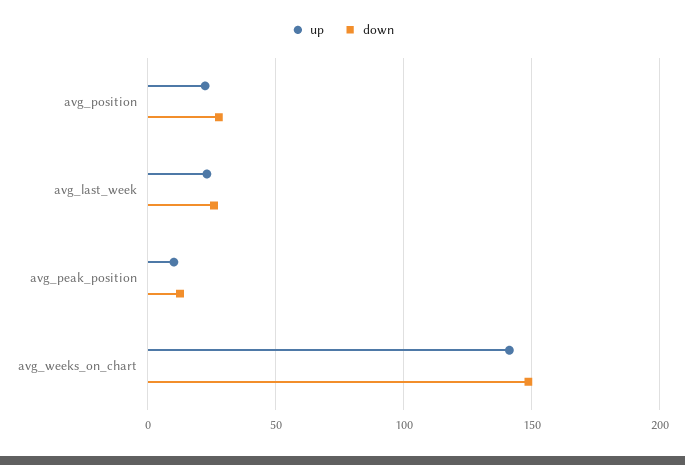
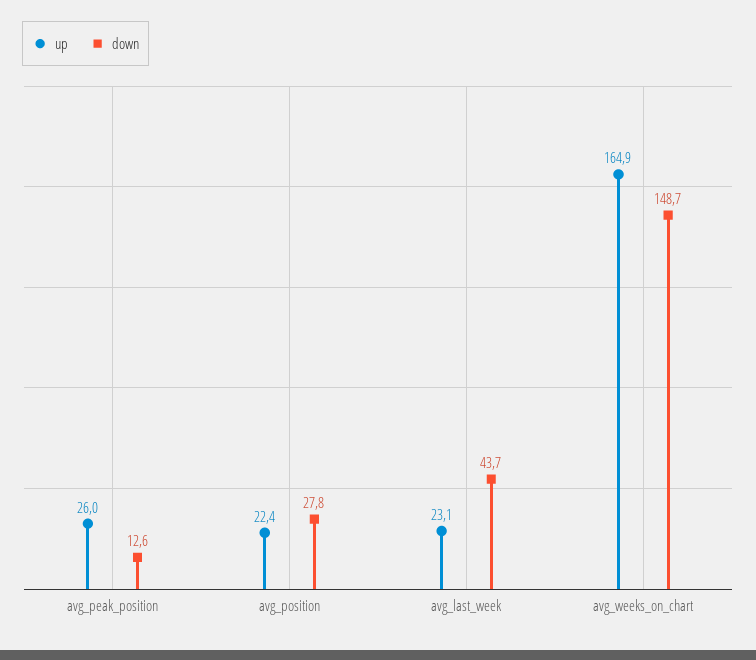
down, avg_last_week: 25 -> 43.7
up, avg_peak_position: 10 -> 26
up, avg_weeks_on_chart: 140 -> 164.9

